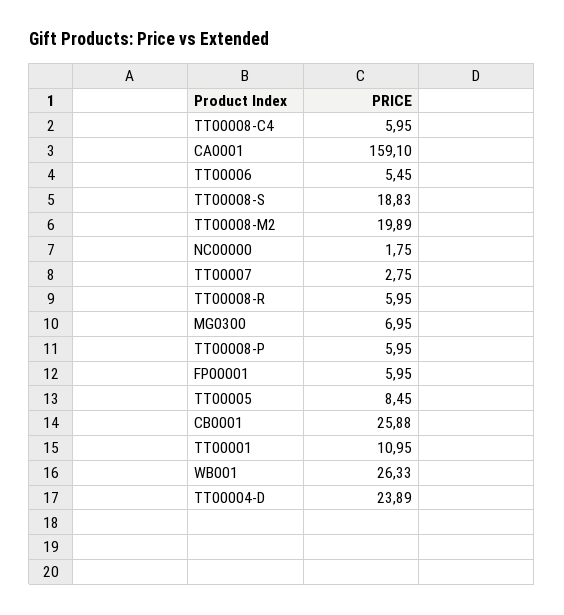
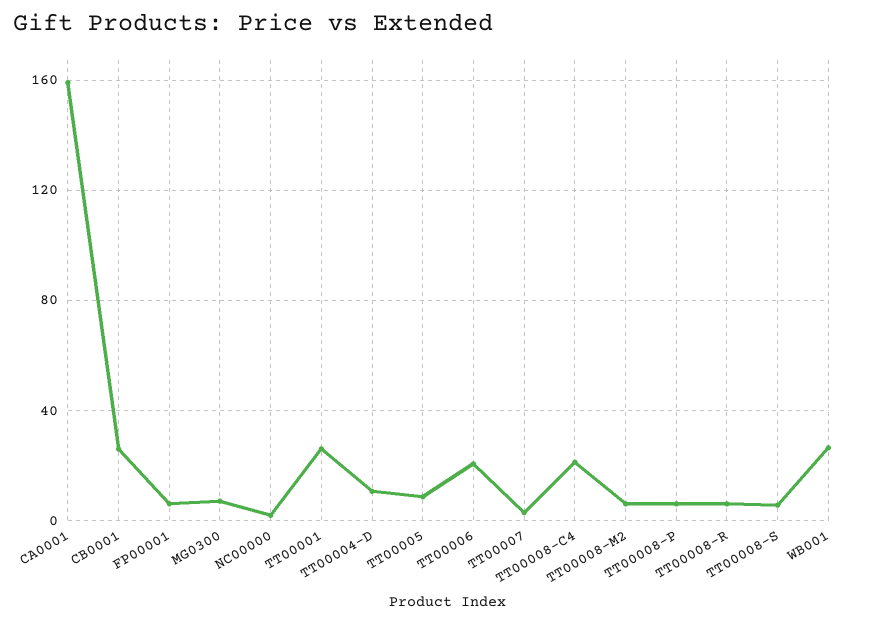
TT00008-C4: 5.95 -> 20
TT00006: 5.45 -> 20
TT00008-S: 18.83 -> 5
TT00008-M2: 19.89 -> 5
TT00001: 10.95 -> 25
TT00004-D: 23.89 -> 10

